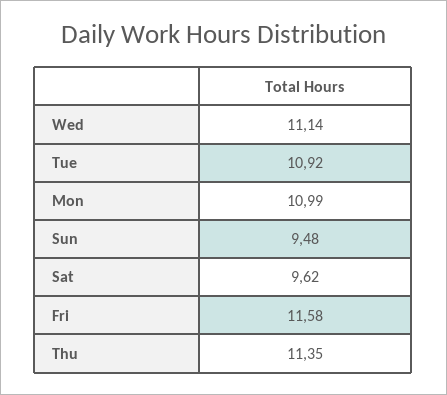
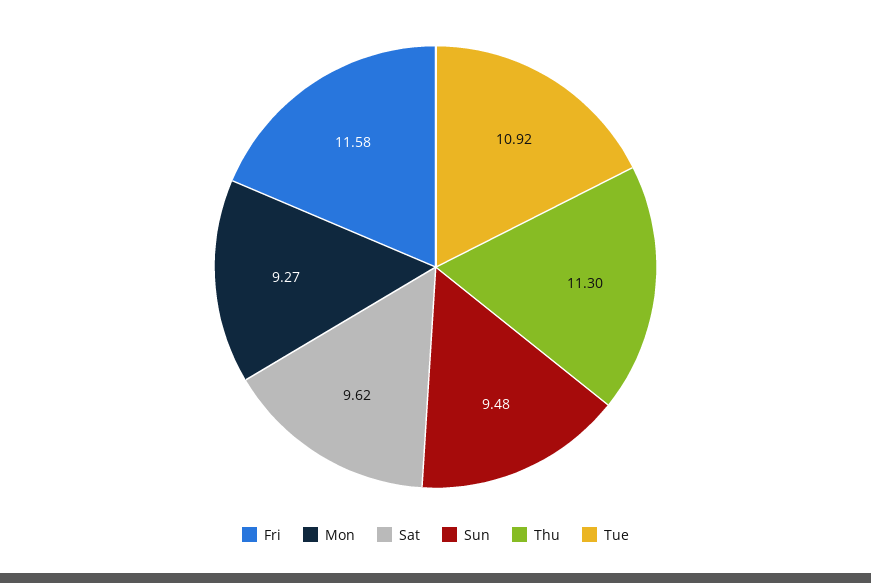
Wed: 11.14 -> none
Mon: 10.99 -> 9.27
Thu: 11.35 -> 11.3

